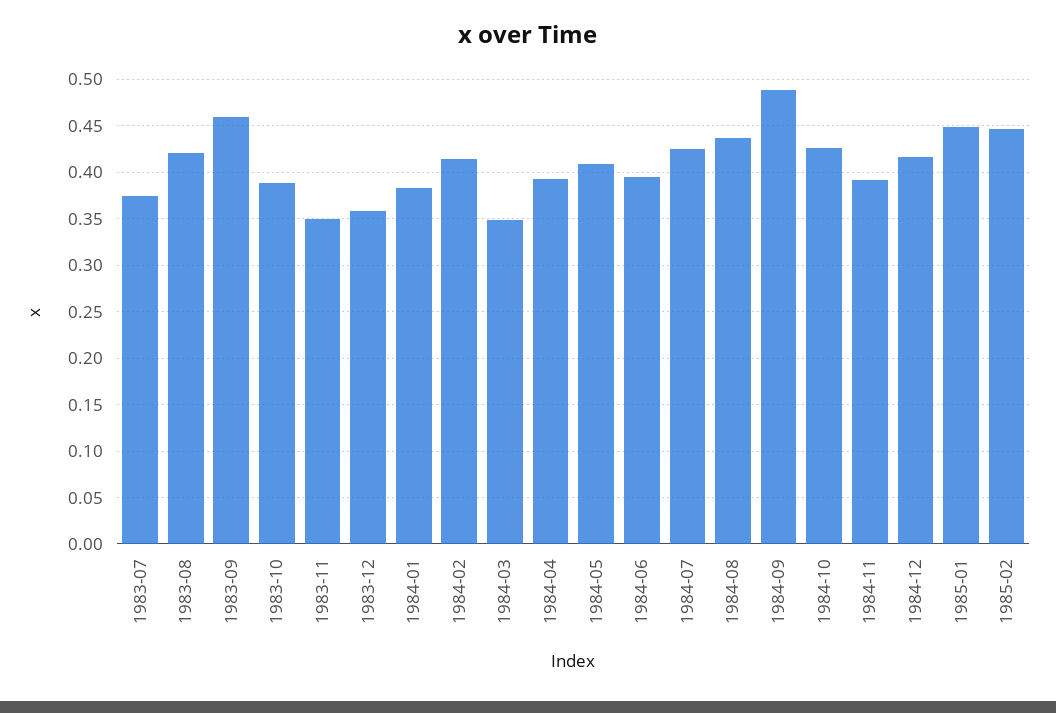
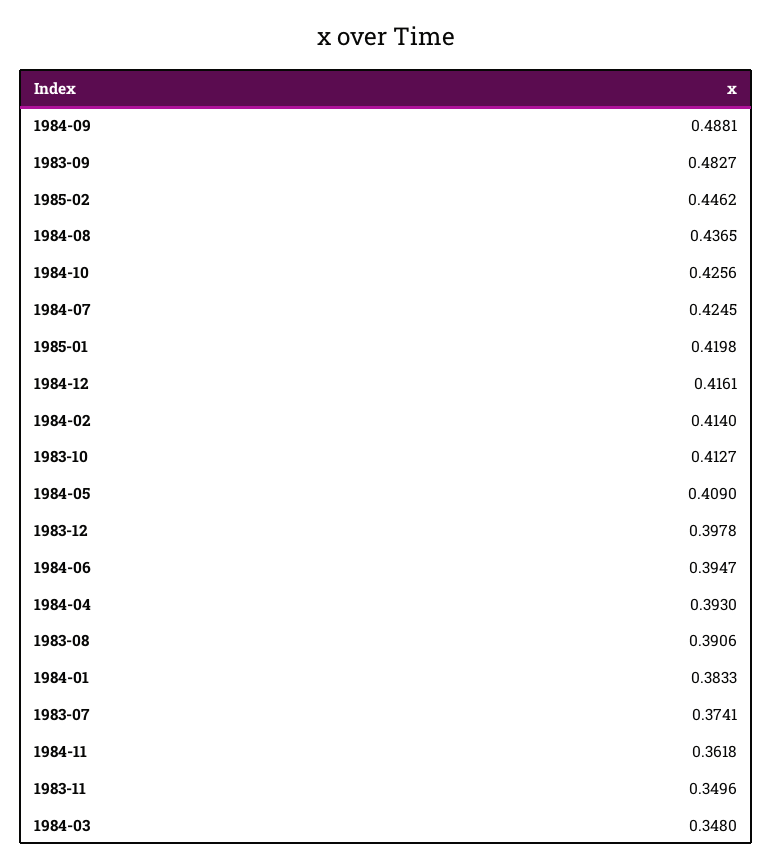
1983-08: 0.42 -> 0.3906
1983-09: 0.46 -> 0.4827
1983-10: 0.39 -> 0.4127
1983-12: 0.36 -> 0.3978
1984-11: 0.39 -> 0.3618
1985-01: 0.45 -> 0.4198

